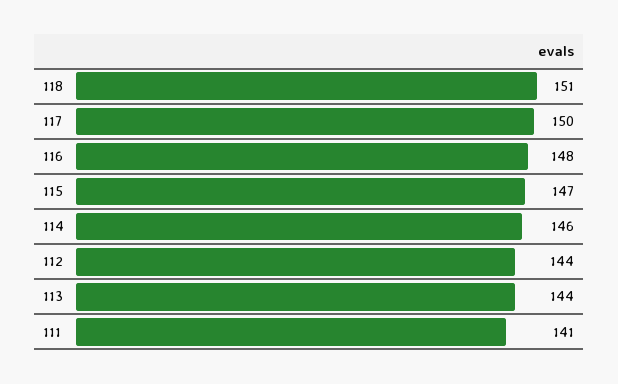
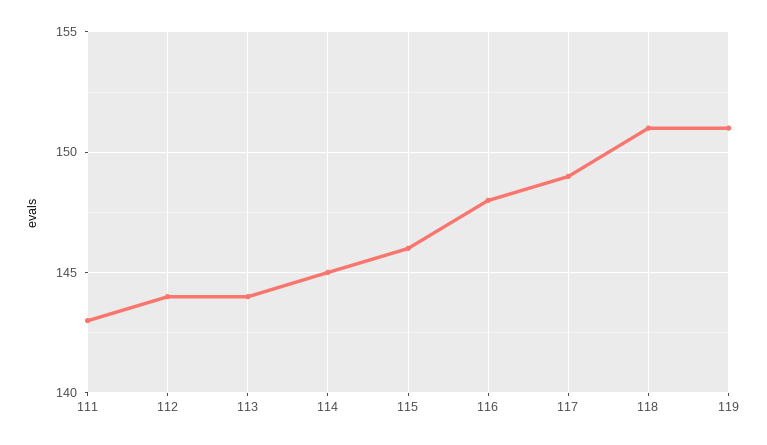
117: 150 -> 149
115: 147 -> 146
114: 146 -> 145
111: 141 -> 143
119: none -> 151

